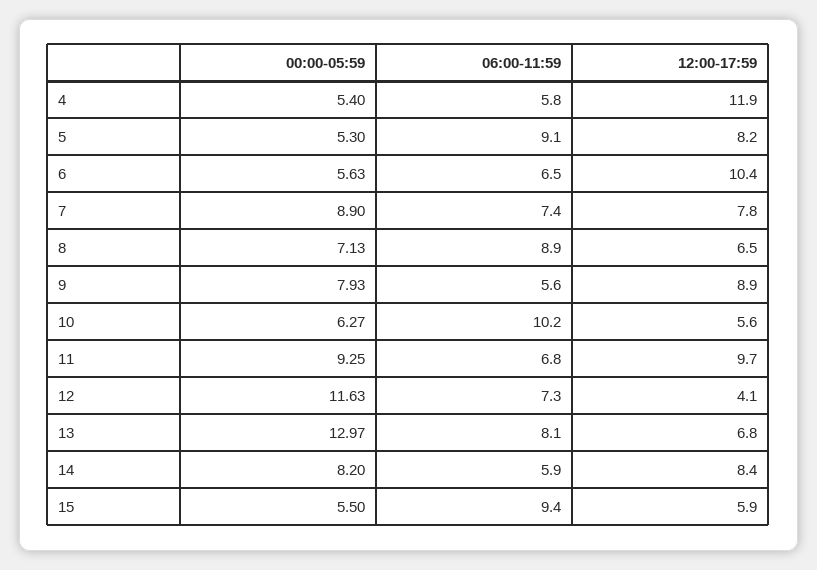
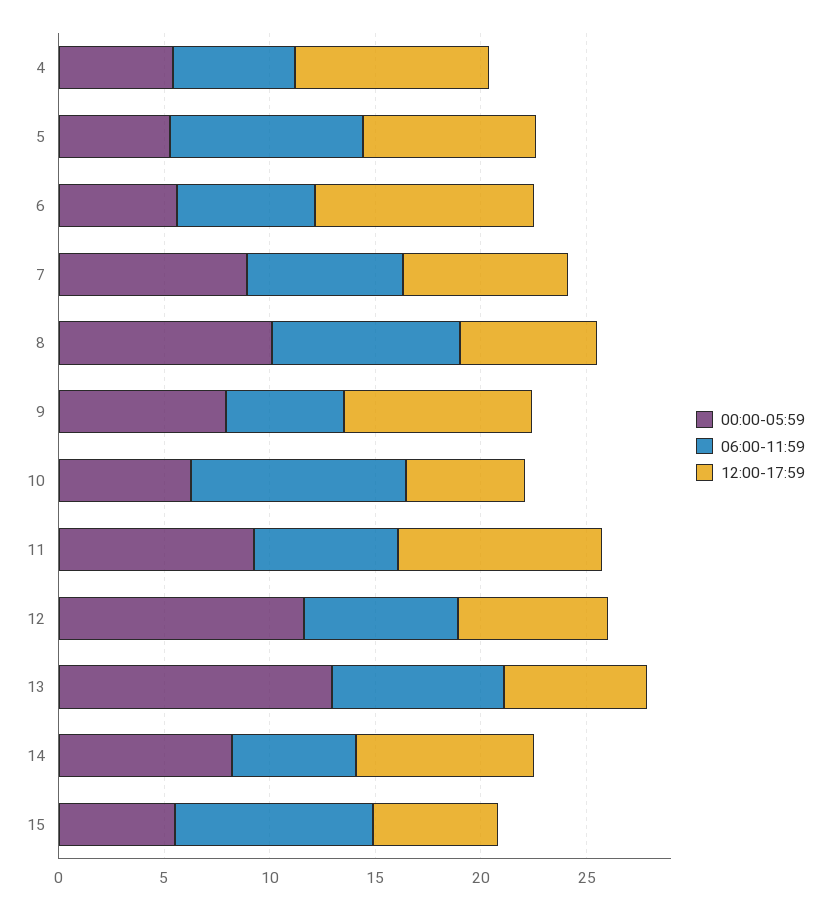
12:00-17:59, 4: 11.9 -> 9
00:00-05:59, 8: 7.13 -> 10
12:00-17:59, 12: 4.1 -> 7

